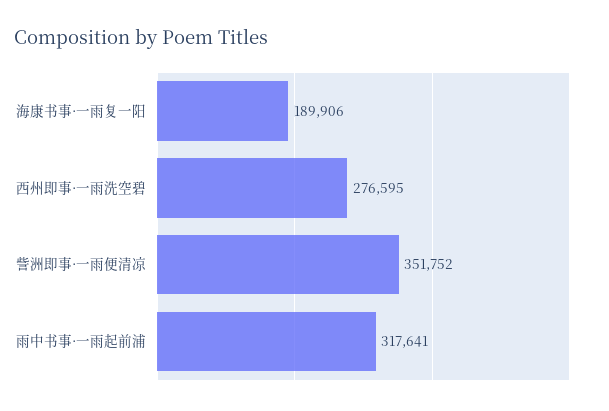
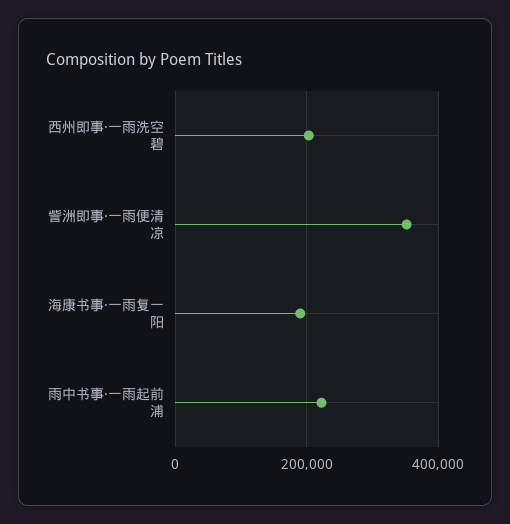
西州即事·一雨洗空碧: 276595 -> 200000
雨中书事·一雨起前浦: 317641 -> 220000

